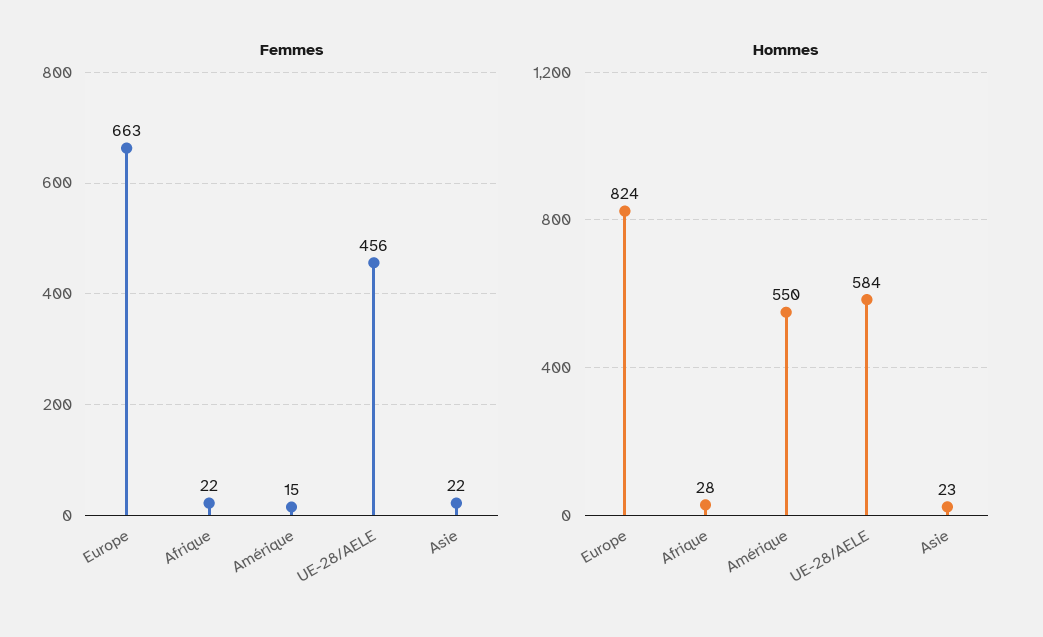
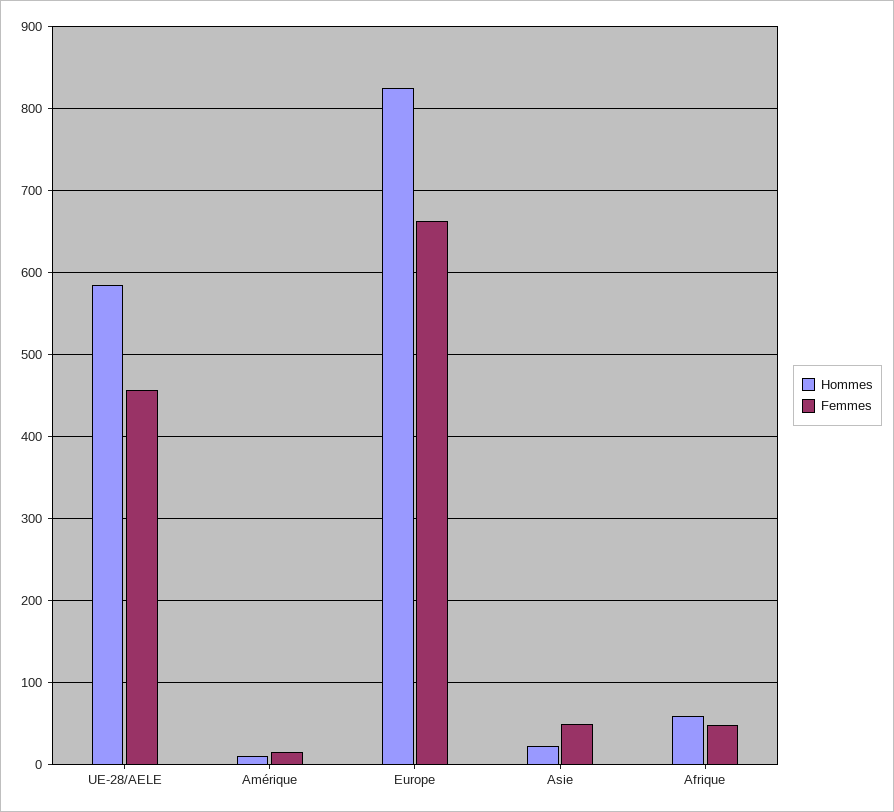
Femmes, Afrique: 22 -> 50
Femmes, Asie: 22 -> 50
Hommes, Afrique: 28 -> 60
Hommes, Amérique: 550 -> 10

